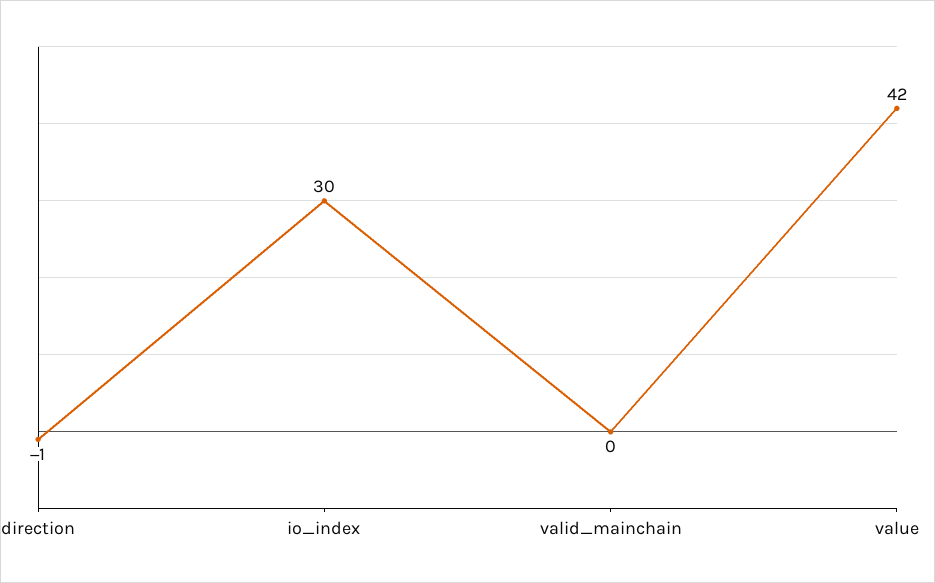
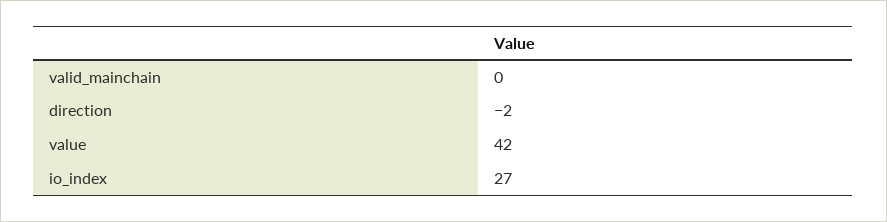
direction: -1 -> -2
io_index: 30 -> 27

